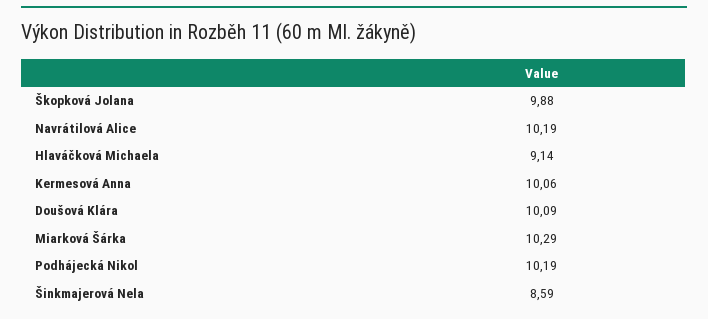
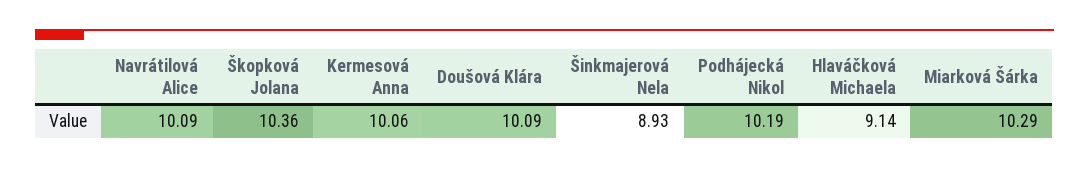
Škopková Jolana: 9.88 -> 10.36
Navrátilová Alice: 10.19 -> 10.09
Šinkmajerová Nela: 8.59 -> 8.93

